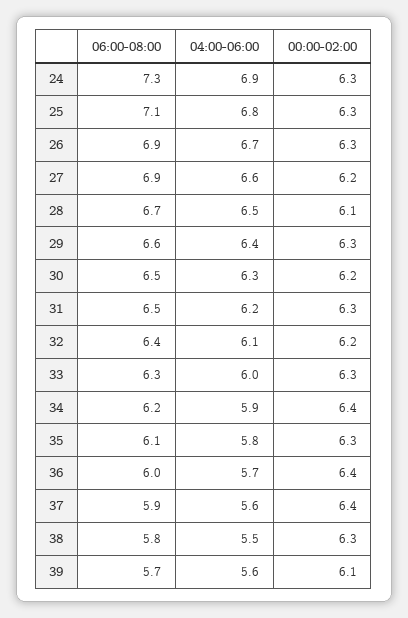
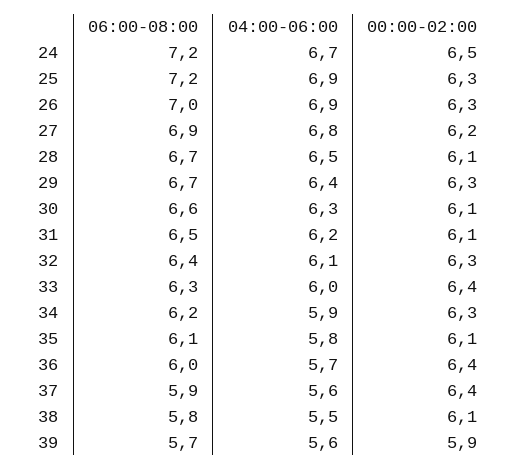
06:00-08:00, 24: 7.3 -> 7.2
04:00-06:00, 24: 6.9 -> 6.7
00:00-02:00, 24: 6.3 -> 6.5
06:00-08:00, 25: 7.1 -> 7.2
04:00-06:00, 25: 6.8 -> 6.9
06:00-08:00, 26: 6.9 -> 7
04:00-06:00, 26: 6.7 -> 6.9
04:00-06:00, 27: 6.6 -> 6.8
06:00-08:00, 29: 6.6 -> 6.7
06:00-08:00, 30: 6.5 -> 6.6
00:00-02:00, 30: 6.2 -> 6.1
00:00-02:00, 31: 6.3 -> 6.1
00:00-02:00, 32: 6.2 -> 6.3
00:00-02:00, 33: 6.3 -> 6.4
00:00-02:00, 34: 6.4 -> 6.3
00:00-02:00, 35: 6.3 -> 6.1
00:00-02:00, 38: 6.3 -> 6.1
00:00-02:00, 39: 6.1 -> 5.9

